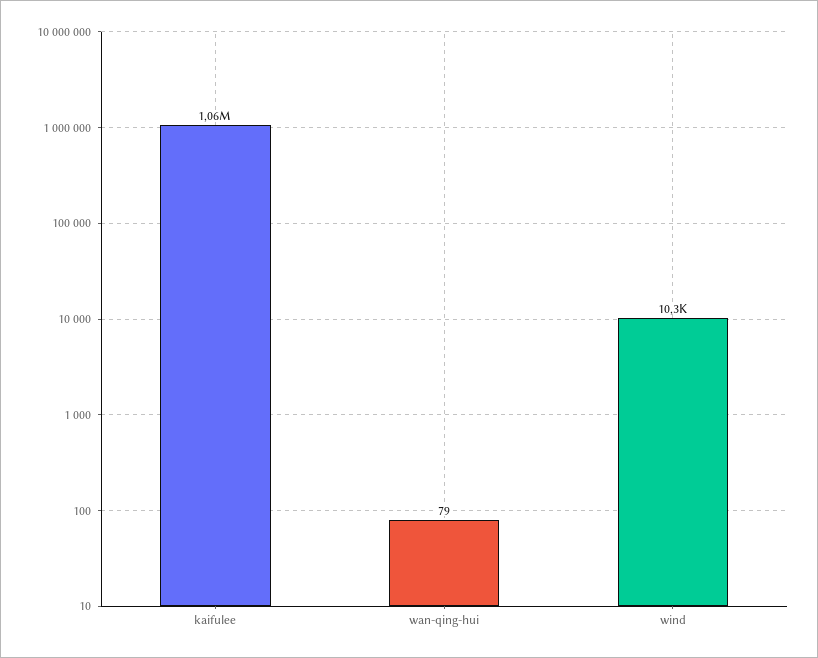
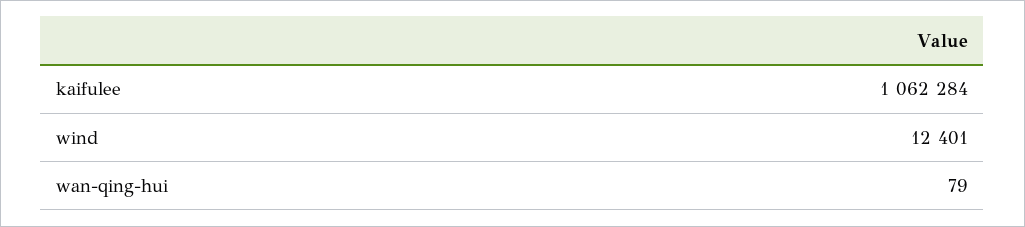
wind: 10300 -> 12401

